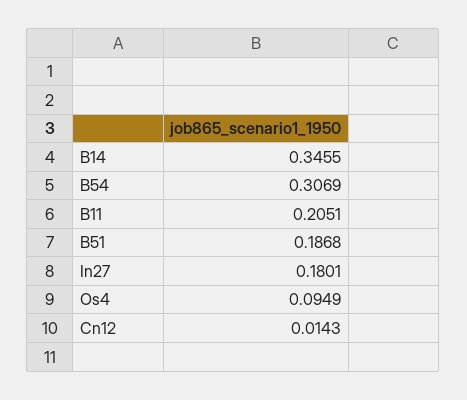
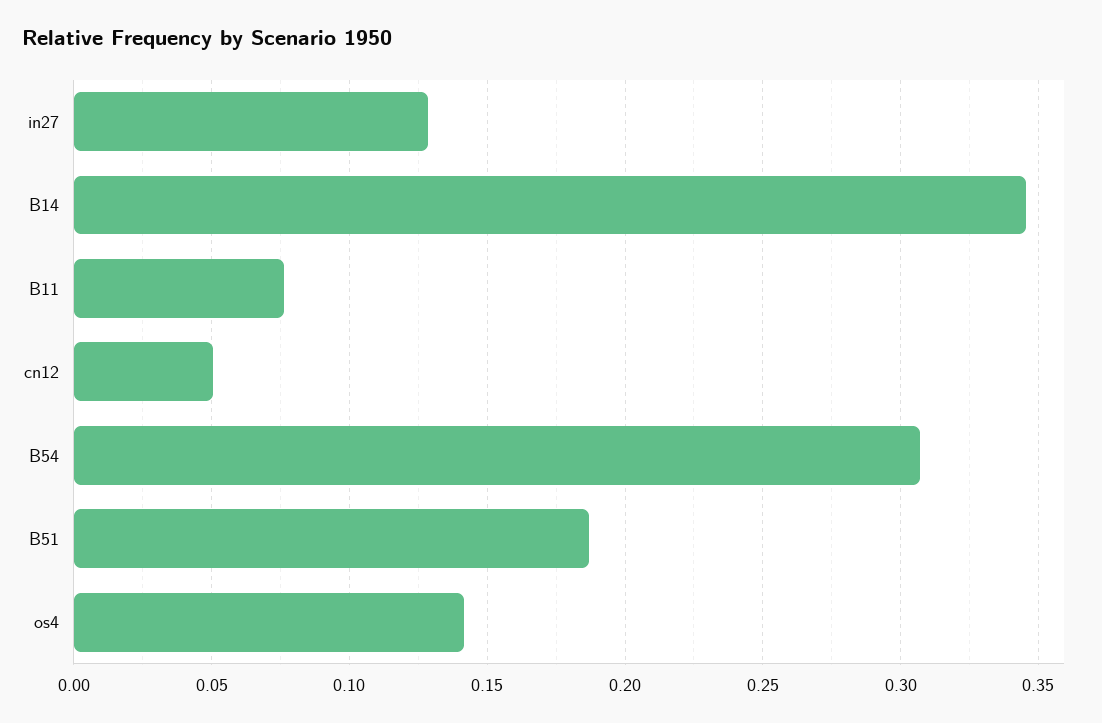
B11: 0.2051 -> 0.075
In27: 0.1801 -> 0.13
Os4: 0.0949 -> 0.14
Cn12: 0.0143 -> 0.05

